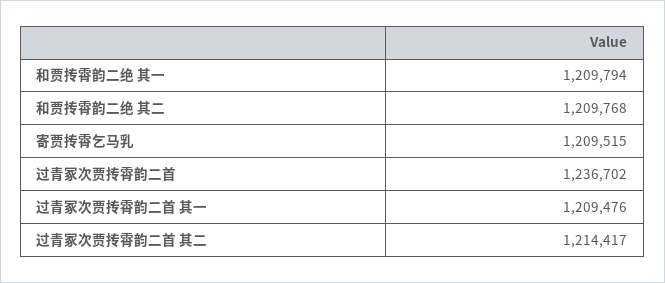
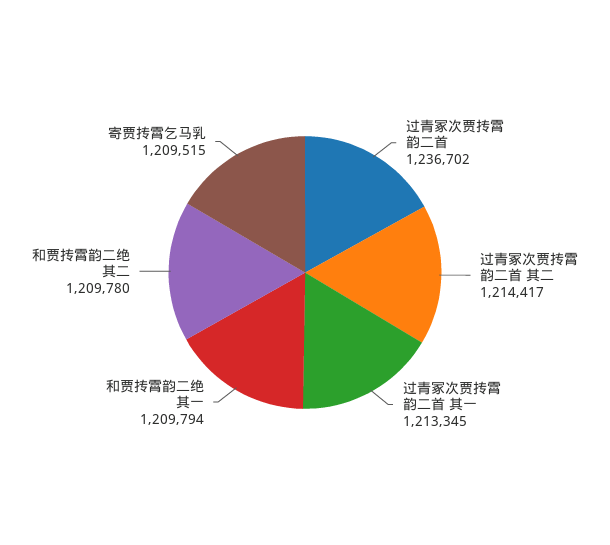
和贾抟霄韵二绝 其二: 1209768 -> 1209780
过青冢次贾抟霄韵二首 其一: 1209476 -> 1213345

